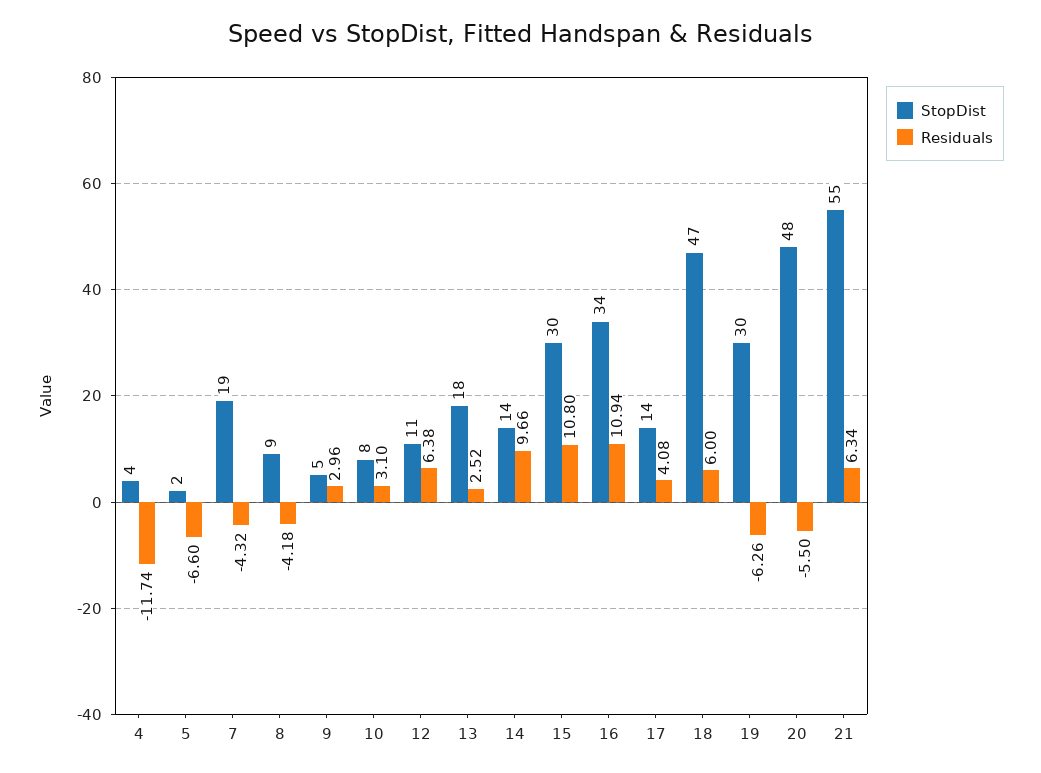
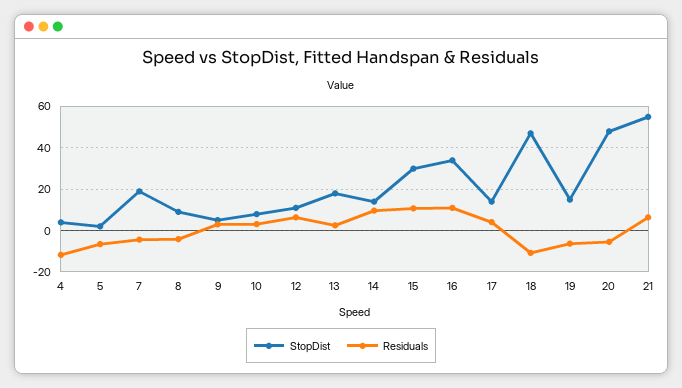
Residuals, 18: 6 -> -10
StopDist, 19: 30 -> 15

